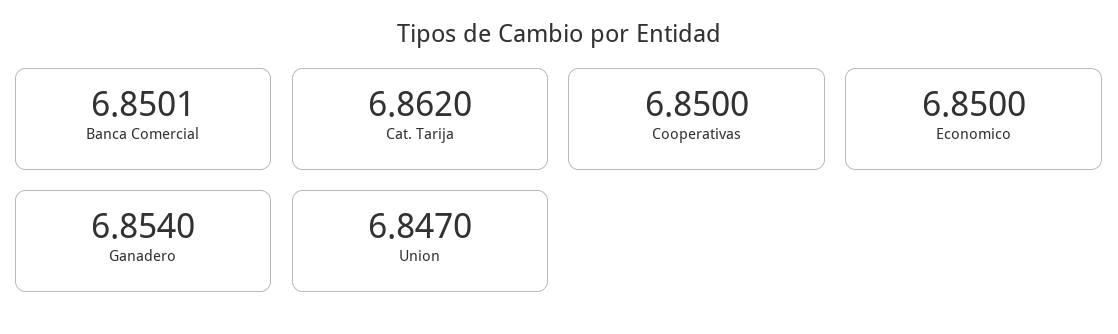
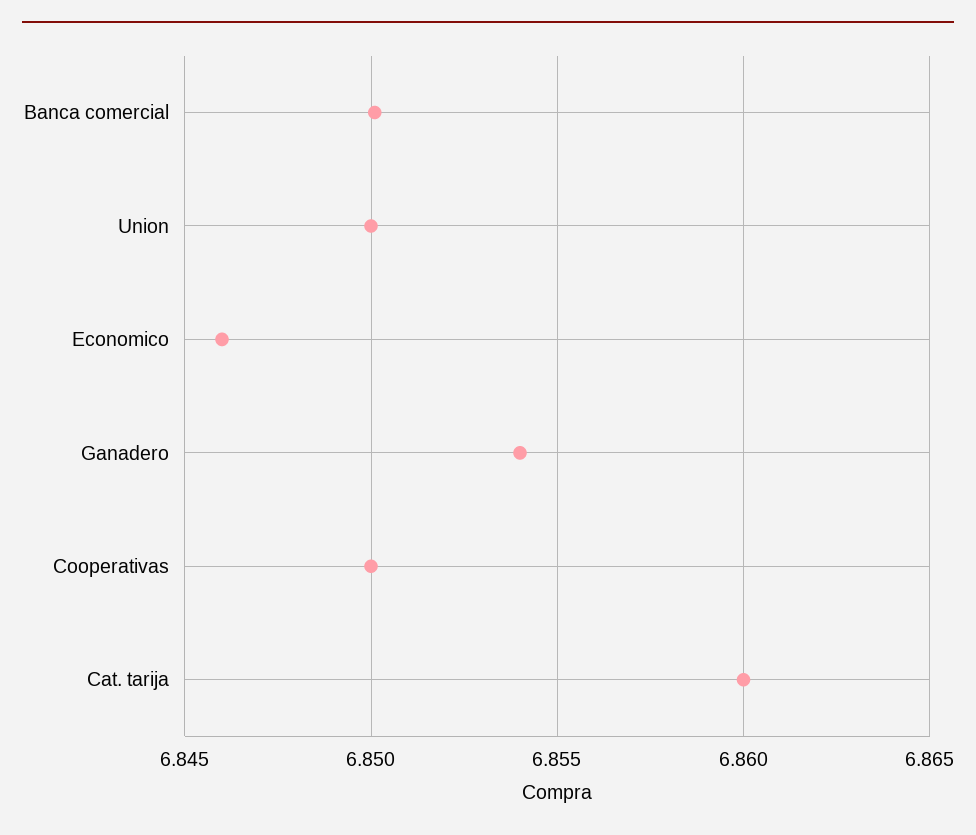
Cat. Tarija: 6.862 -> 6.86
Economico: 6.85 -> 6.846
Union: 6.847 -> 6.85

